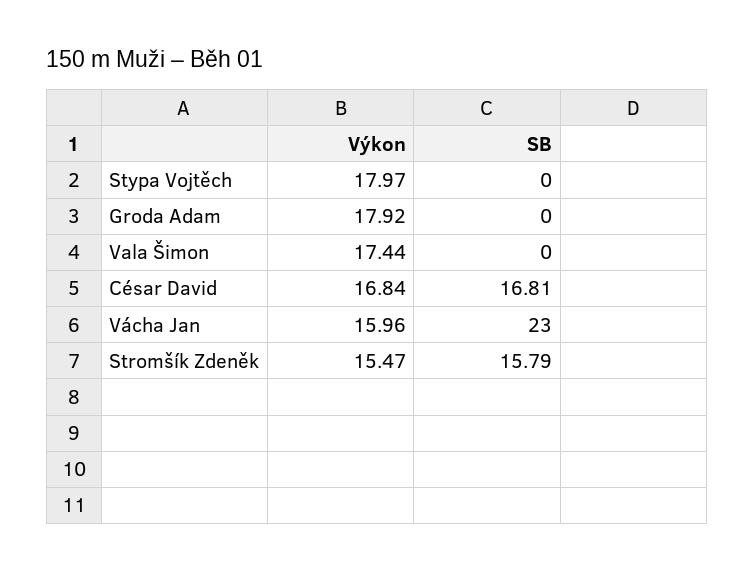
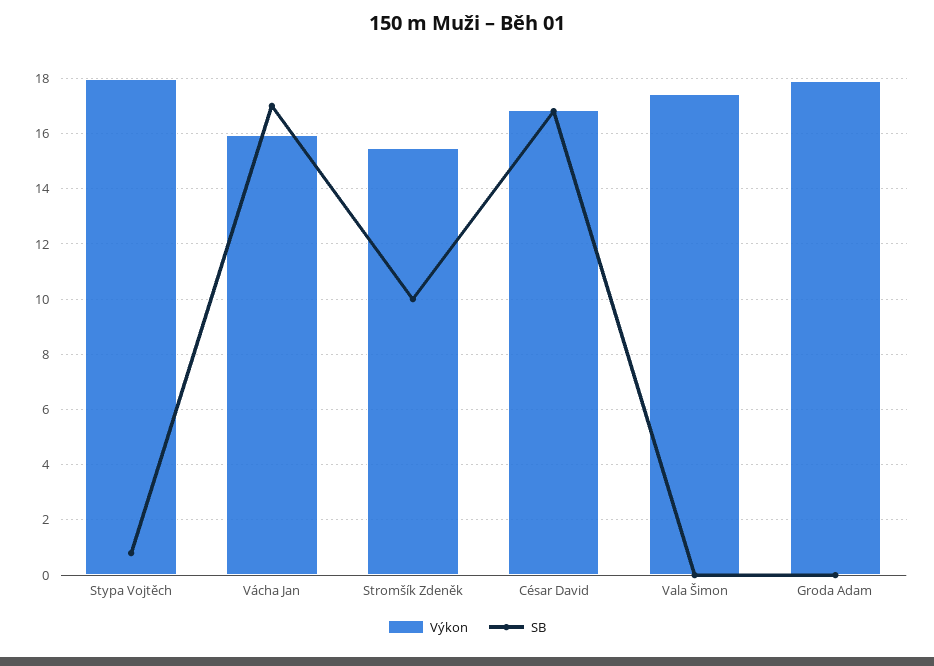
SB, Stypa Vojtěch: 0 -> 0.75
SB, Vácha Jan: 23 -> 17
SB, Stromšík Zdeněk: 15.79 -> 10

